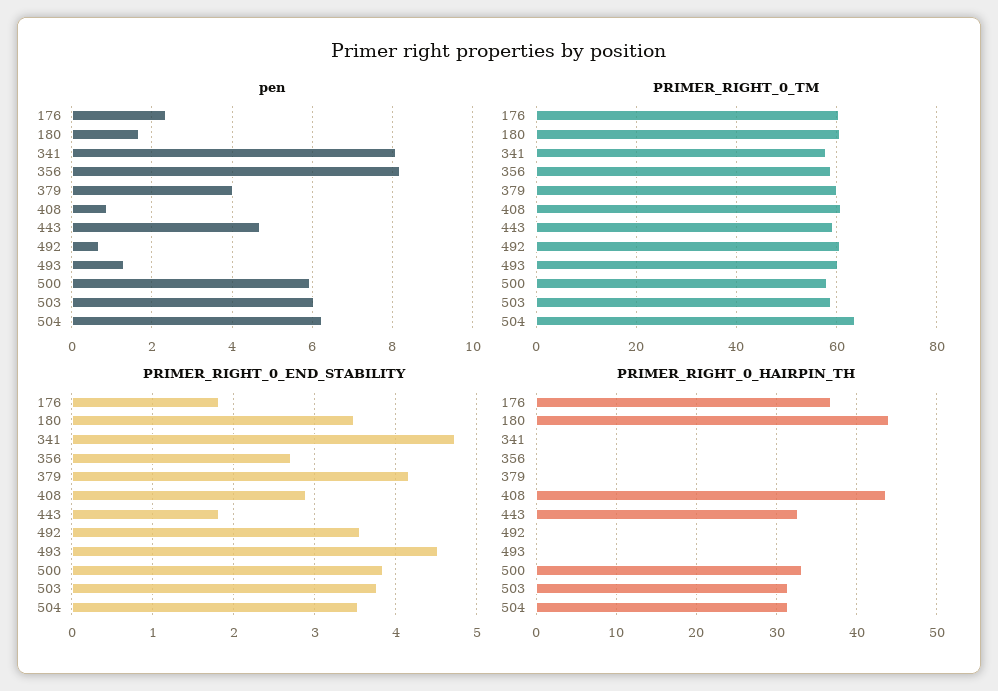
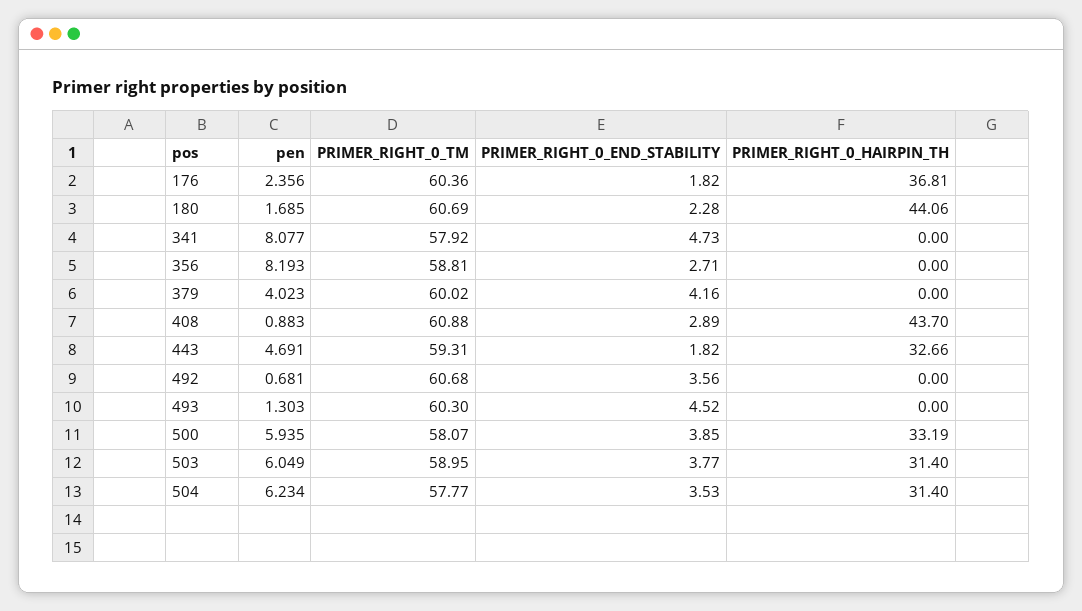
PRIMER_RIGHT_0_TM, 504: 64 -> 57.77
PRIMER_RIGHT_0_END_STABILITY, 180: 3.5 -> 2.28

